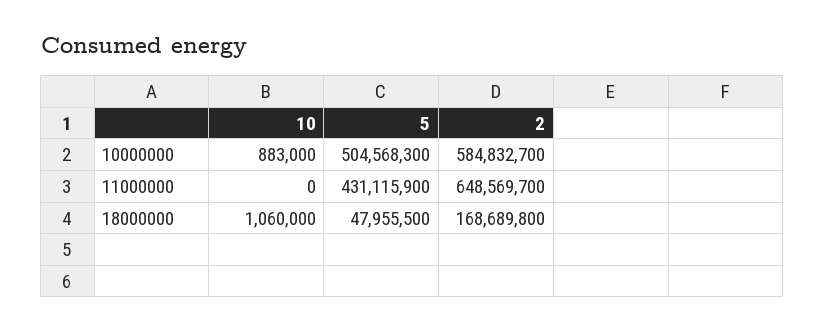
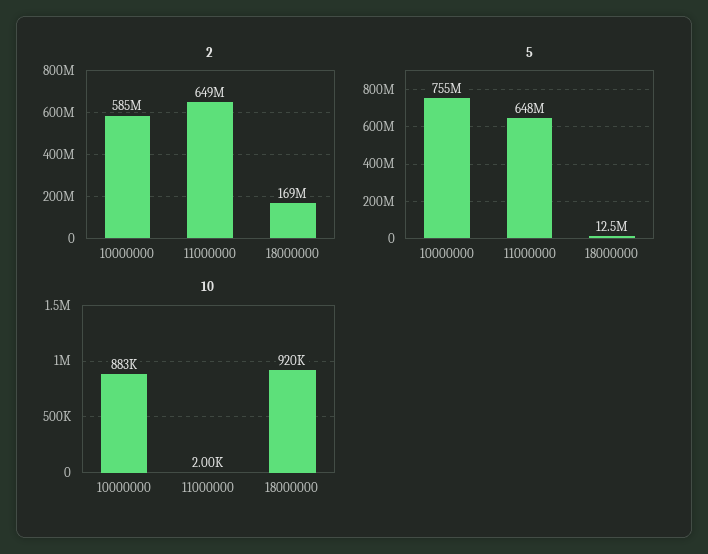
5, 10000000: 504568300 -> 755000000
10, 11000000: 0 -> 2000
5, 11000000: 431115900 -> 648000000
10, 18000000: 1060000 -> 920000
5, 18000000: 47955500 -> 12500000

